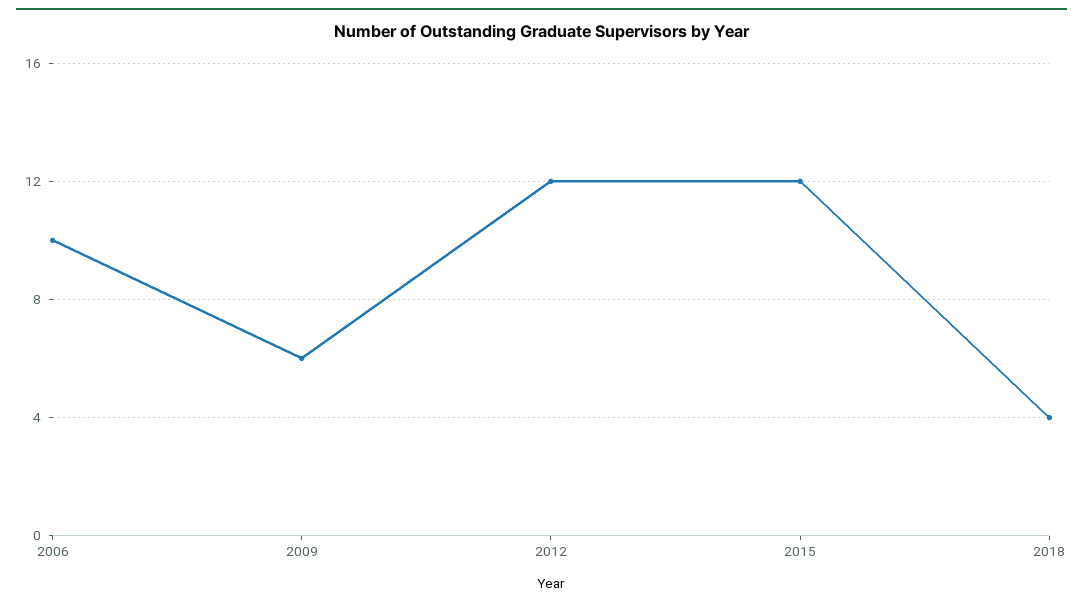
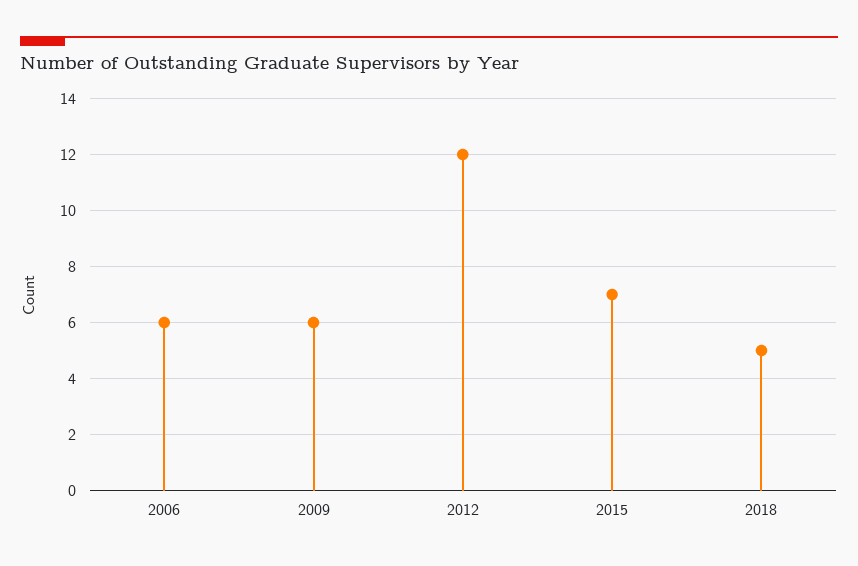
2006: 10 -> 6
2015: 12 -> 7
2018: 4 -> 5

